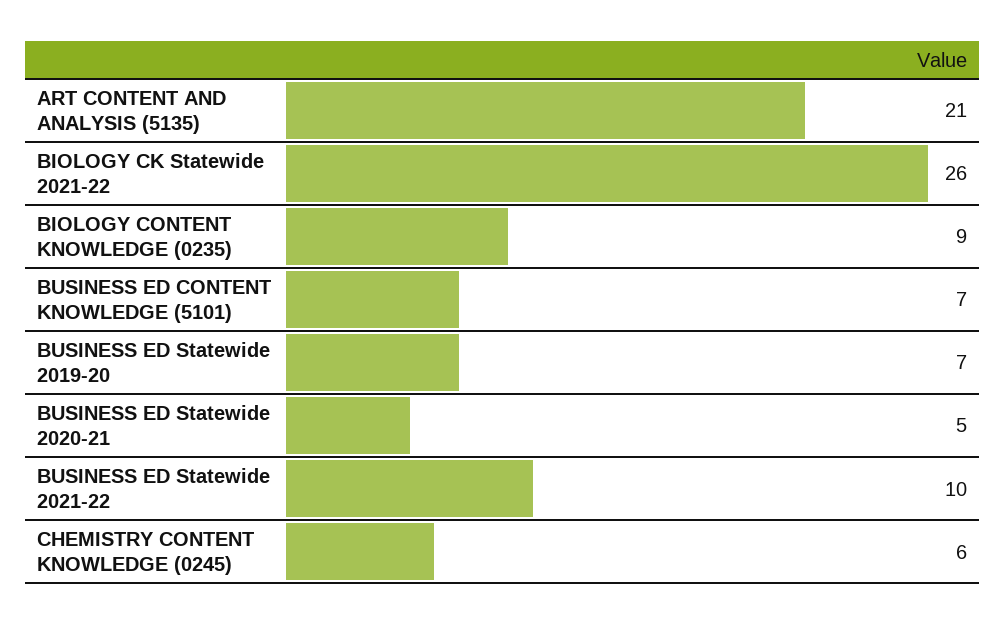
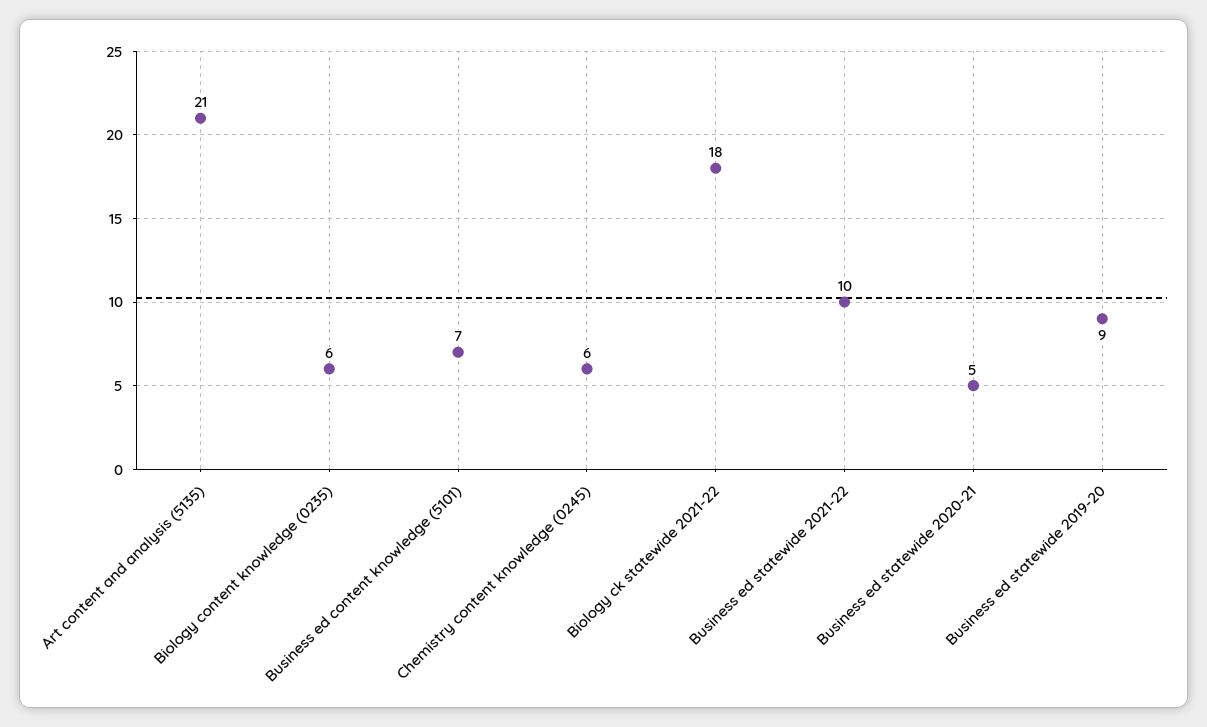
BIOLOGY CK Statewide 2021-22: 26 -> 18
BIOLOGY CONTENT KNOWLEDGE (0235): 9 -> 6
BUSINESS ED Statewide 2019-20: 7 -> 9

